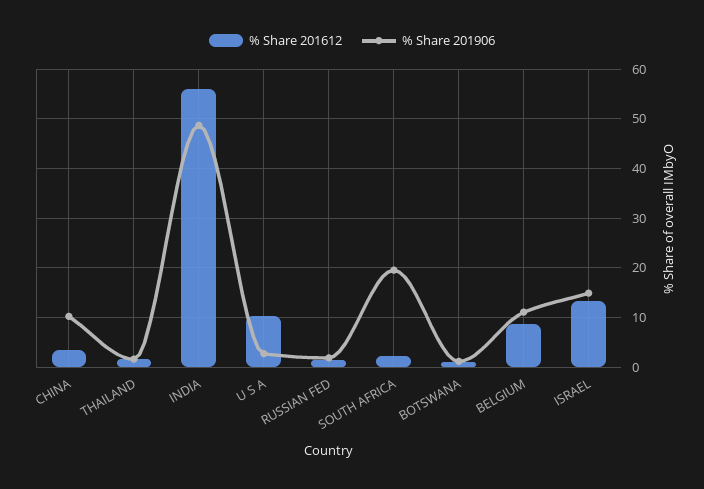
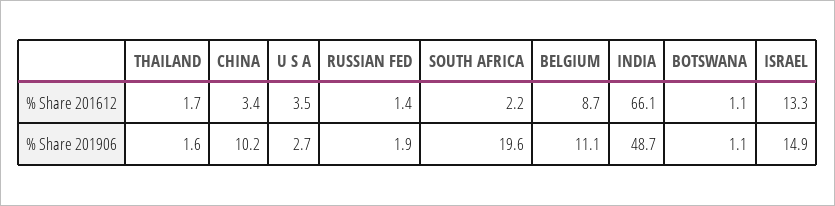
% Share 201612, INDIA: 56 -> 66.1
% Share 201612, U S A: 10 -> 3.5

